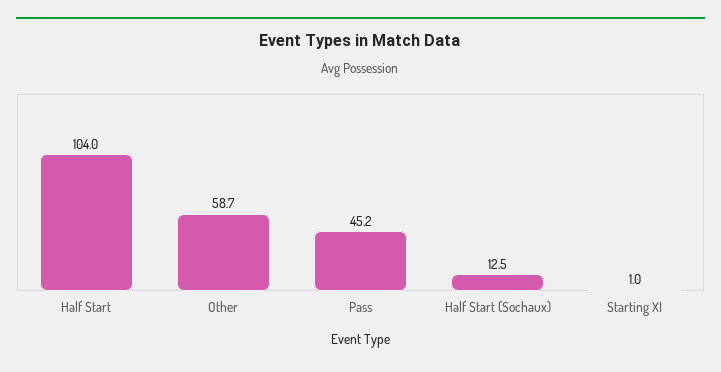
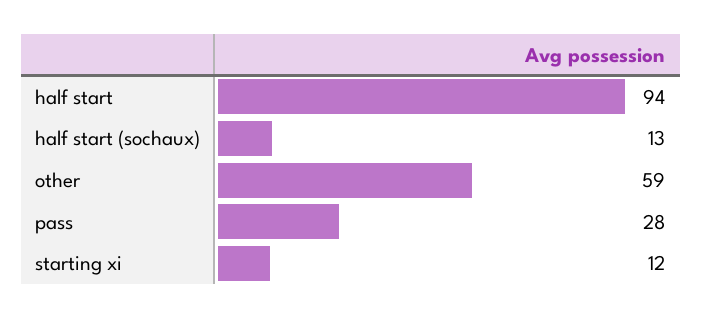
Half Start: 104 -> 94
Pass: 45.2 -> 28
Starting XI: 1 -> 12

